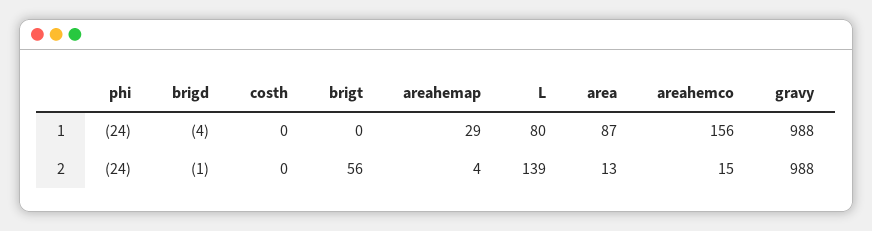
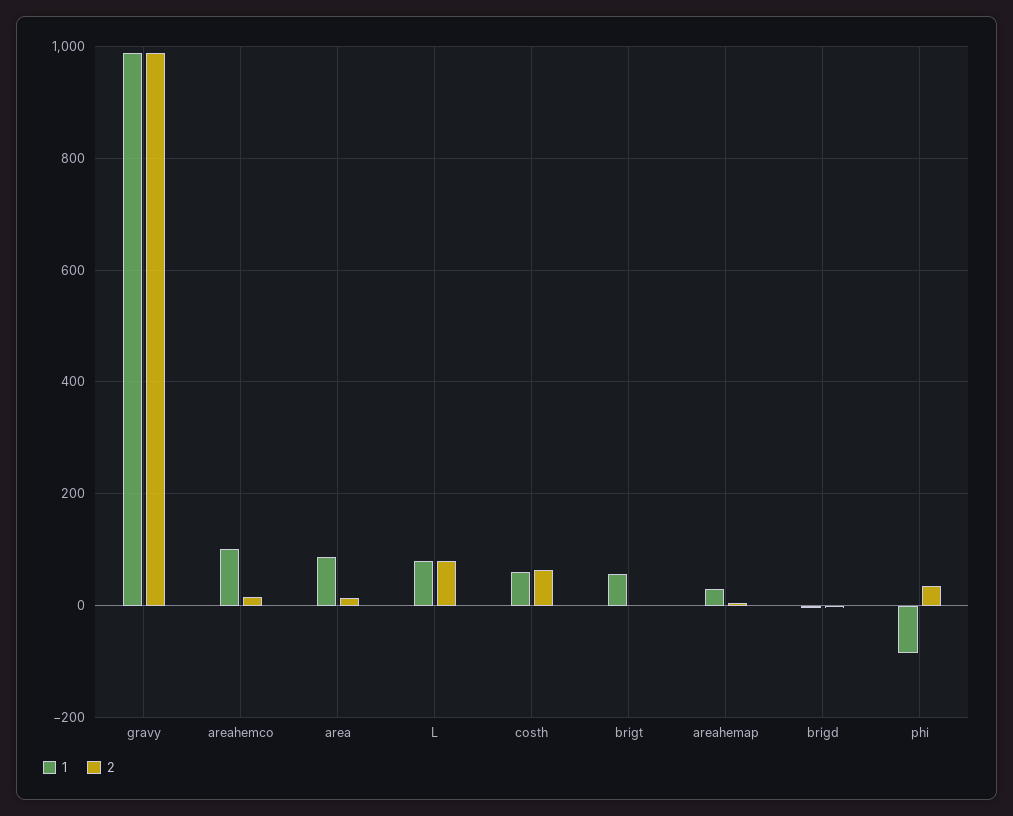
1, phi: -24 -> -80
1, costh: 0 -> 60
1, brigt: 0 -> 60
1, areahemco: 156 -> 100
2, phi: -24 -> 40
2, costh: 0 -> 60
2, brigt: 56 -> 0
2, L: 139 -> 80

